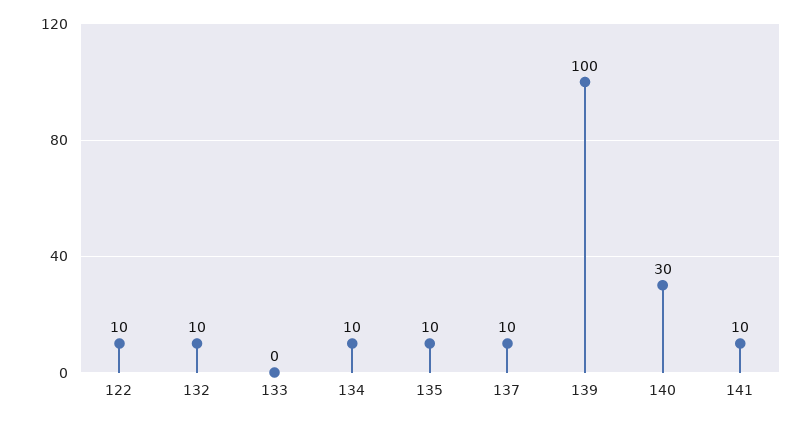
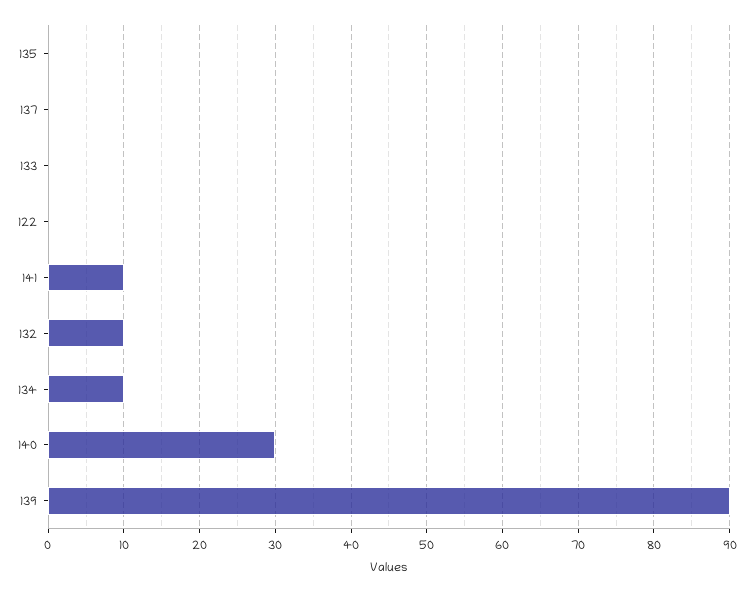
122: 10 -> 0
135: 10 -> 0
137: 10 -> 0
139: 100 -> 90

